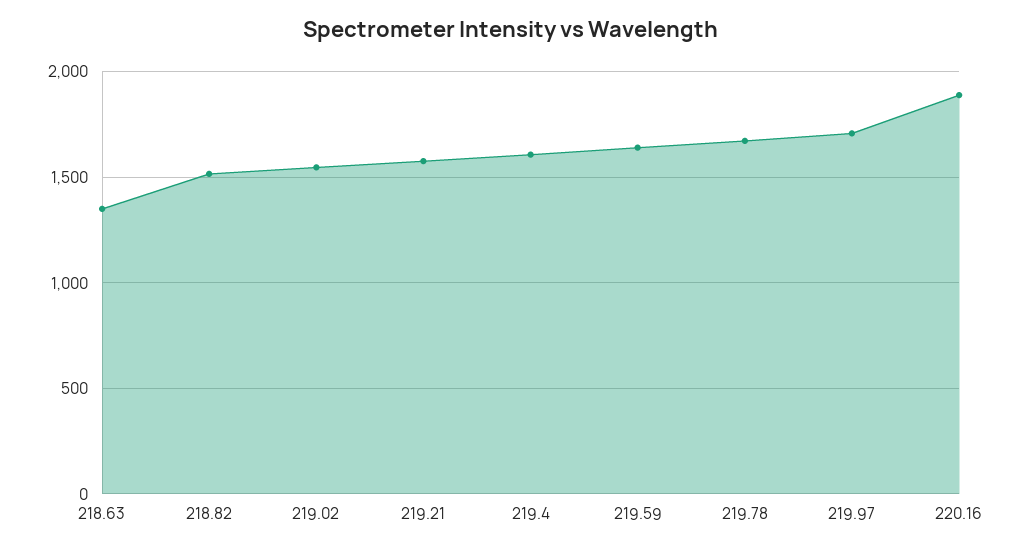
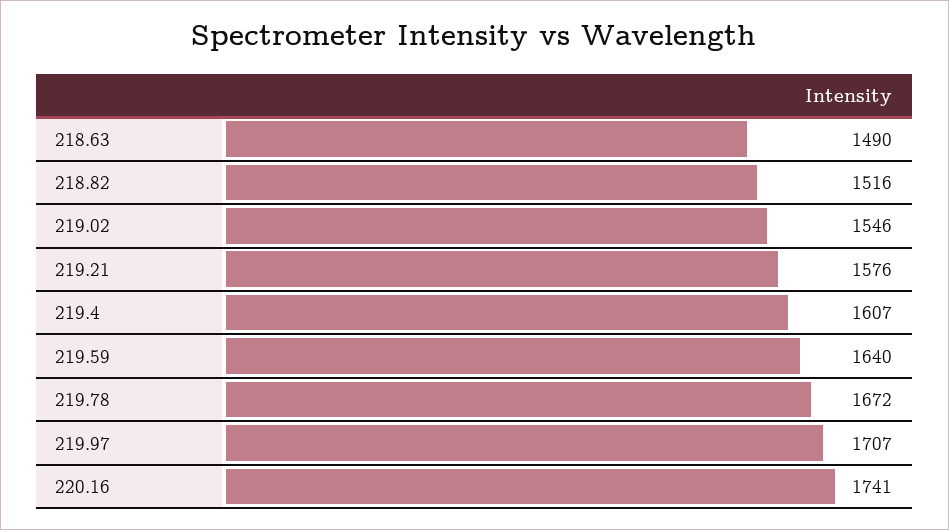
218.63: 1350 -> 1490
220.16: 1900 -> 1741

